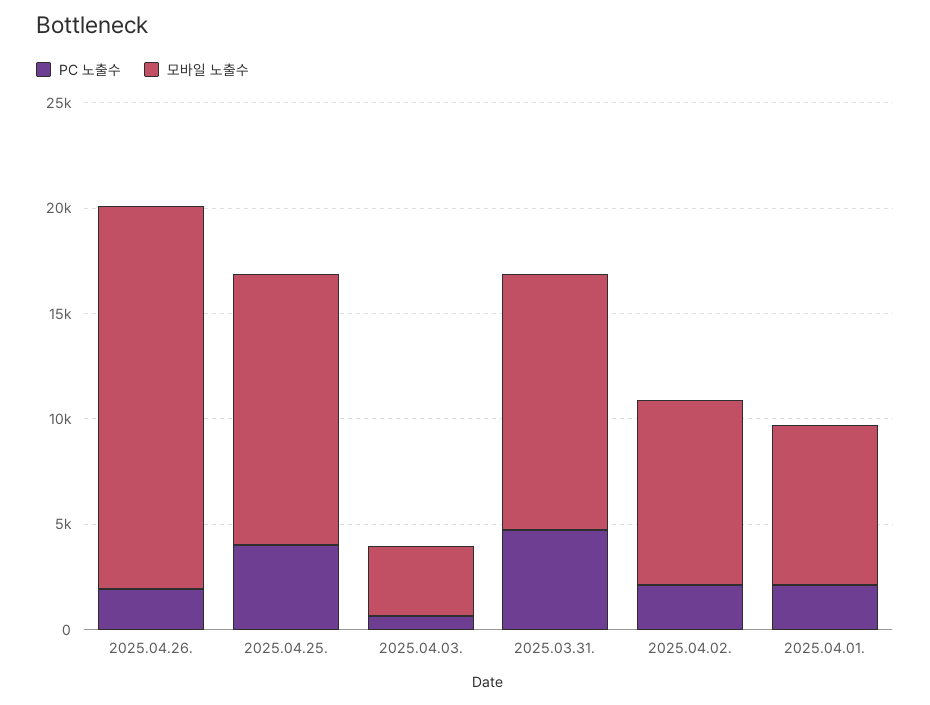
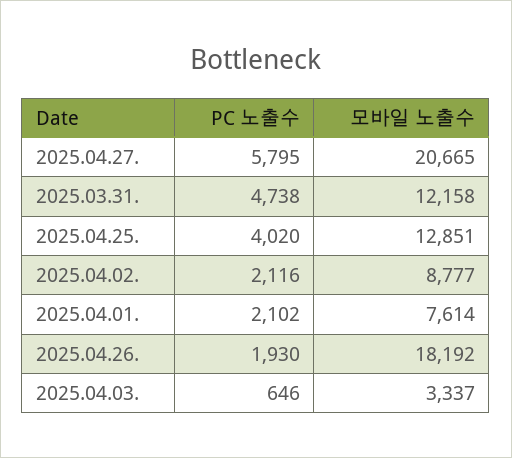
PC 노출수, 2025.04.27.: none -> 5795
모바일 노출수, 2025.04.27.: none -> 20665

